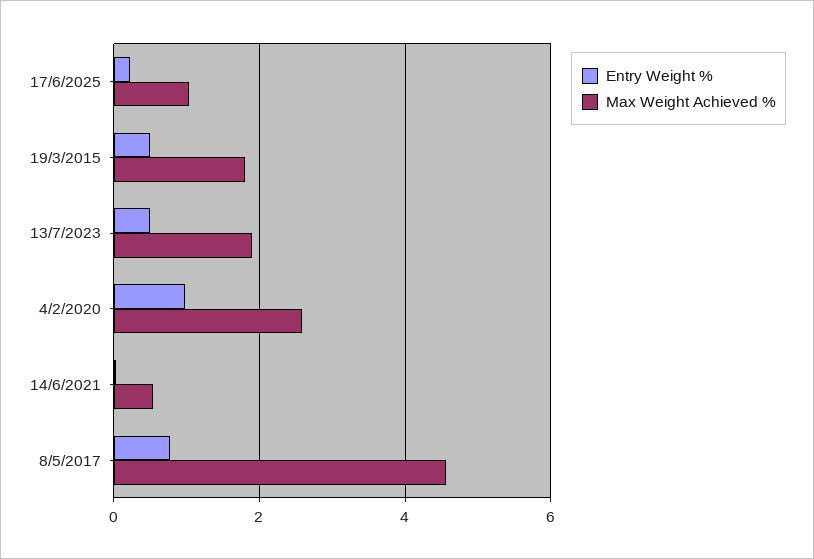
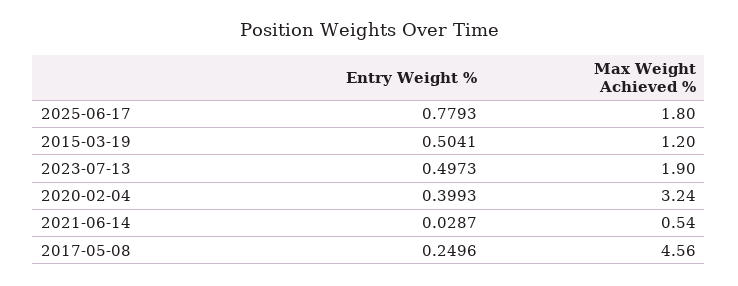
Entry Weight %, 17/6/2025: 0.2 -> 0.7793
Max Weight Achieved %, 17/6/2025: 1 -> 1.8
Max Weight Achieved %, 19/3/2015: 1.8 -> 1.2
Entry Weight %, 4/2/2020: 1 -> 0.3993
Max Weight Achieved %, 4/2/2020: 2.6 -> 3.24
Entry Weight %, 8/5/2017: 0.8 -> 0.2496

